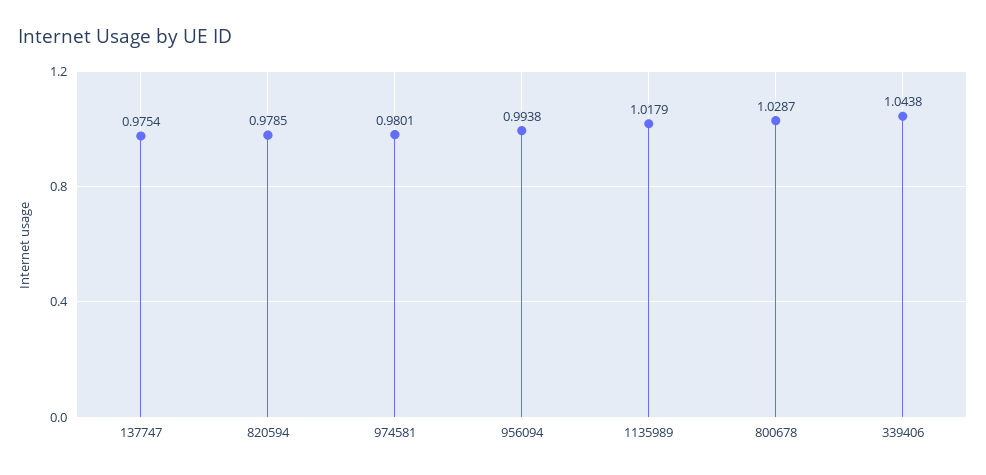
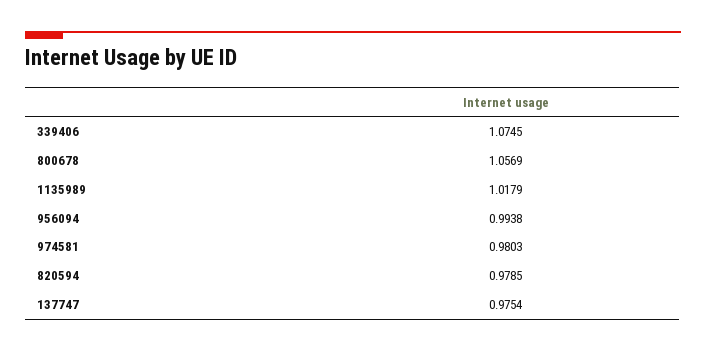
974581: 0.9801 -> 0.9803
800678: 1.0287 -> 1.0569
339406: 1.0438 -> 1.0745

